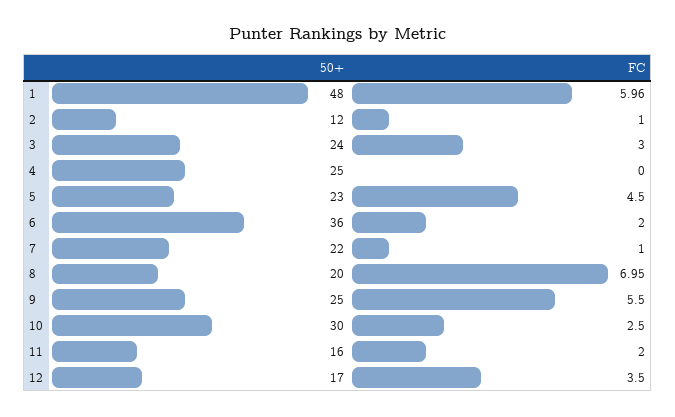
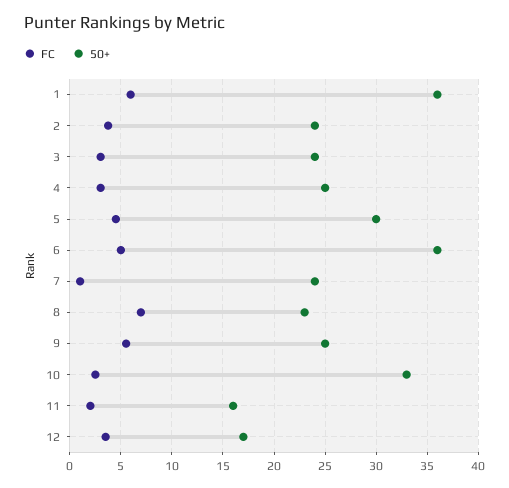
50+, 1: 48 -> 36
50+, 2: 12 -> 24
FC, 2: 1 -> 4
FC, 4: 0 -> 3
50+, 5: 23 -> 30
FC, 6: 2 -> 5
50+, 7: 22 -> 24
50+, 8: 20 -> 23
50+, 10: 30 -> 33

